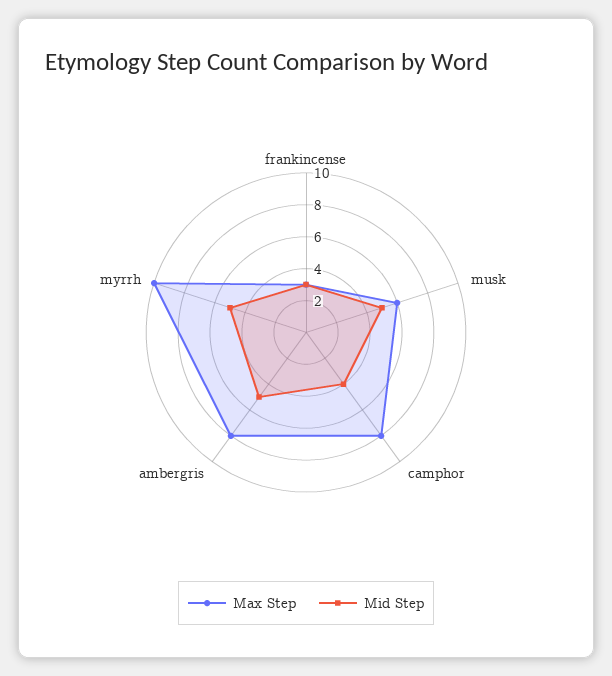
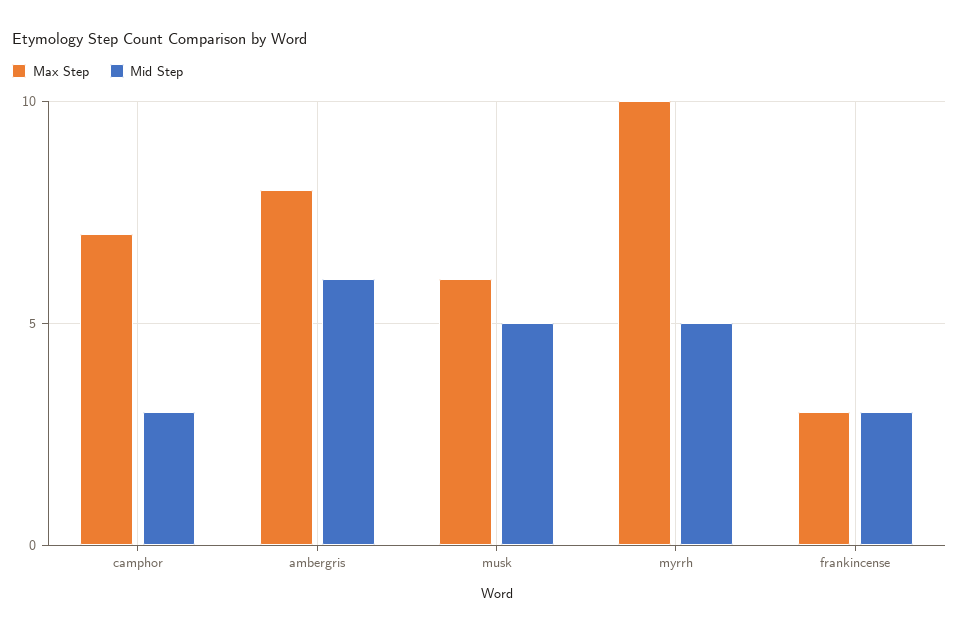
Max Step, camphor: 8 -> 7
Mid Step, camphor: 4 -> 3
Mid Step, ambergris: 5 -> 6

